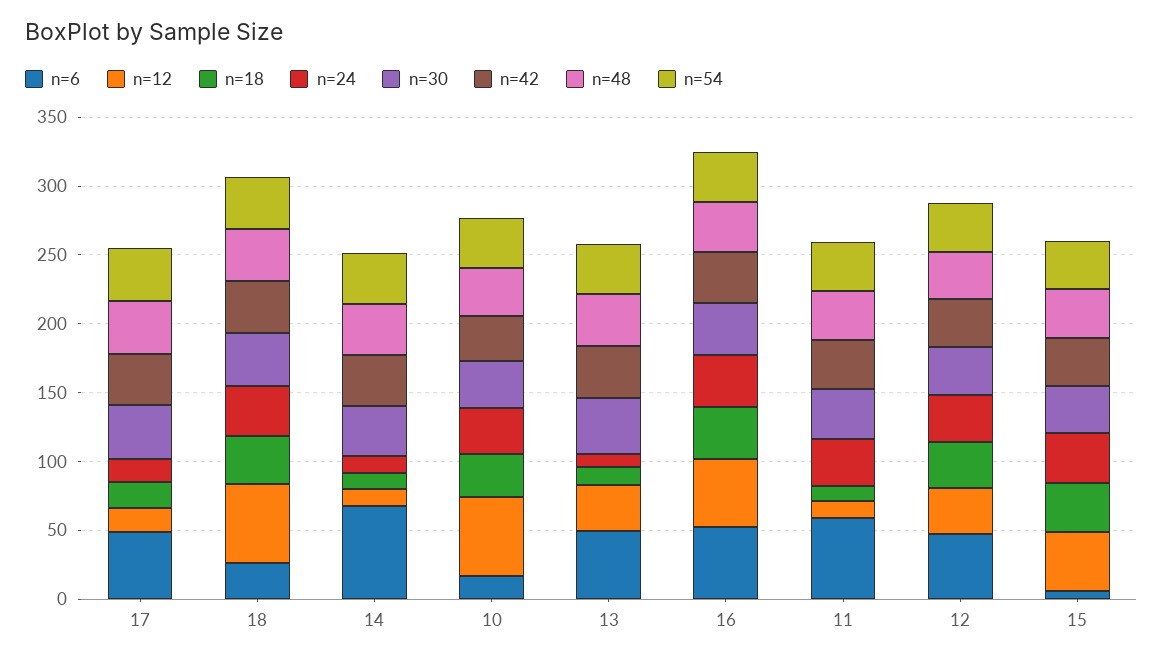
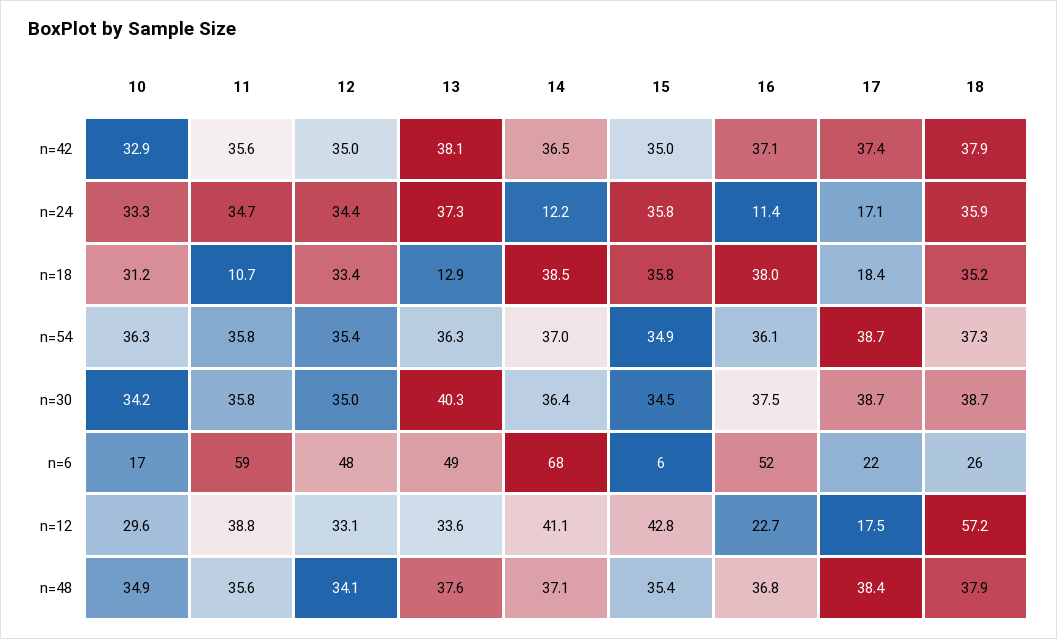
n=6, 17: 50 -> 22
n=12, 14: 10 -> 41.1
n=18, 14: 10 -> 38.5
n=12, 10: 60 -> 29.6
n=24, 13: 10 -> 37.3
n=12, 16: 50 -> 22.7
n=24, 16: 40 -> 11.4
n=12, 11: 10 -> 38.8

